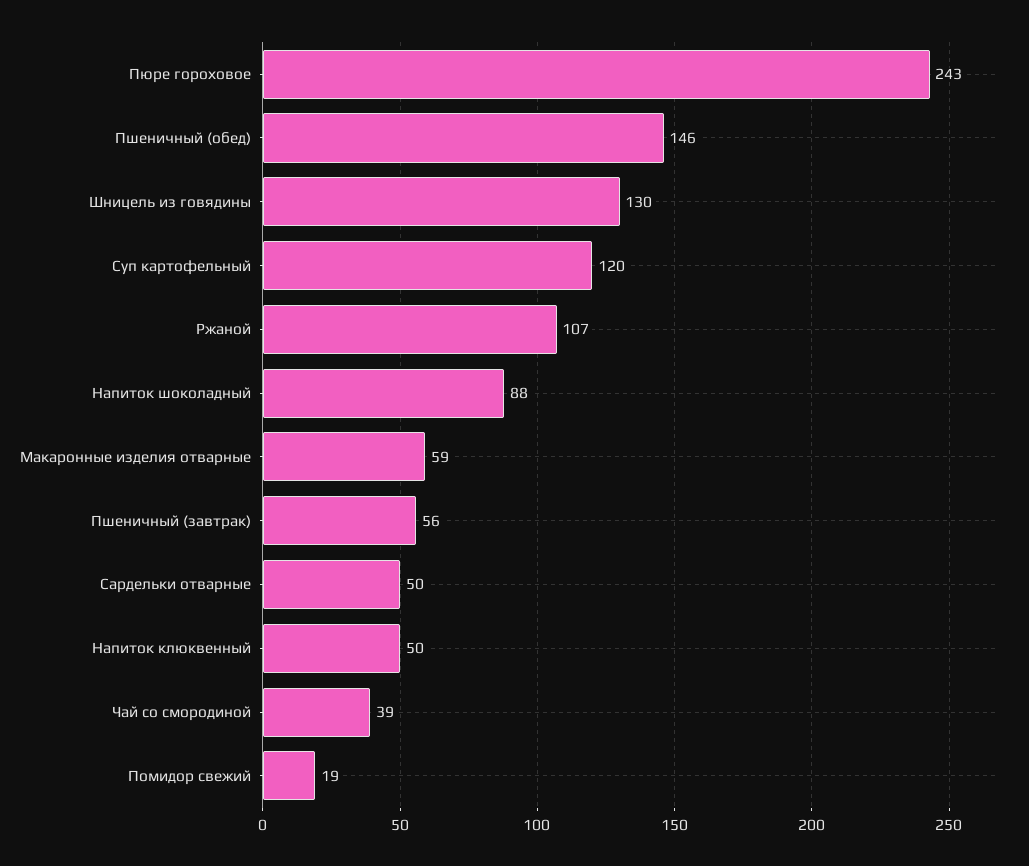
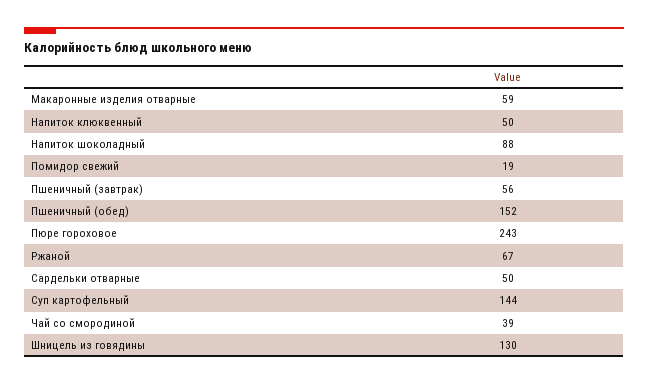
Пшеничный (обед): 146 -> 152
Суп картофельный: 120 -> 144
Ржаной: 107 -> 67

